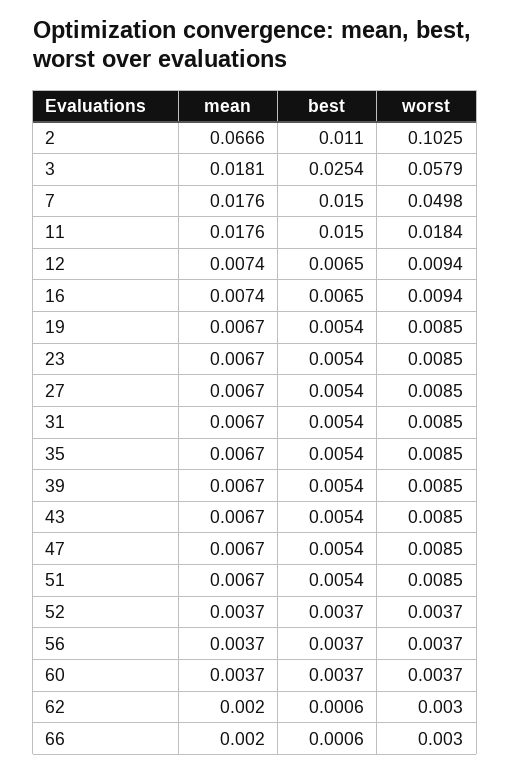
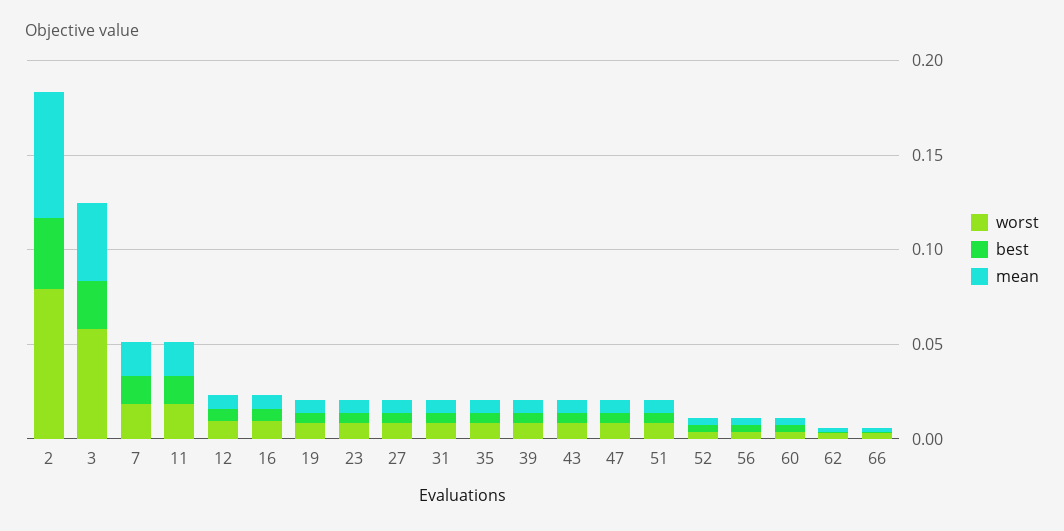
best, 2: 0.011 -> 0.04
worst, 2: 0.1025 -> 0.08
mean, 3: 0.0181 -> 0.04
worst, 7: 0.0498 -> 0.02

